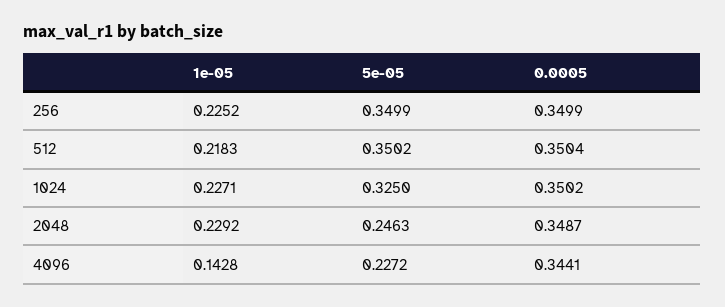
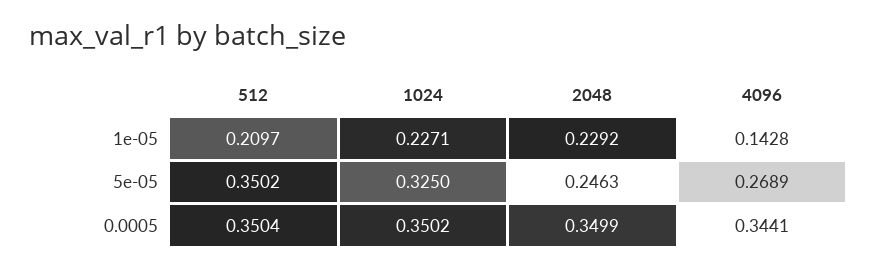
1e-05, 256: 0.2252 -> none
5e-05, 256: 0.3499 -> none
0.0005, 256: 0.3499 -> none
1e-05, 512: 0.2183 -> 0.2097
0.0005, 2048: 0.3487 -> 0.3499
5e-05, 4096: 0.2272 -> 0.2689

